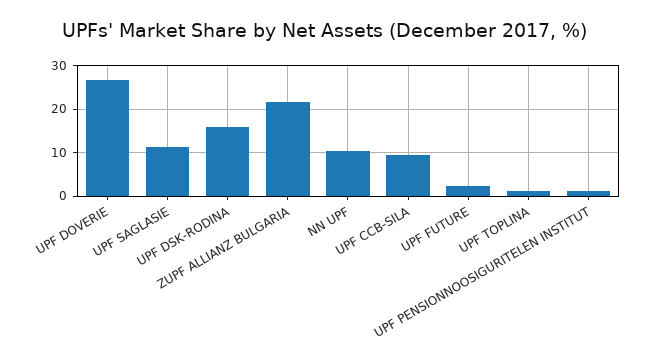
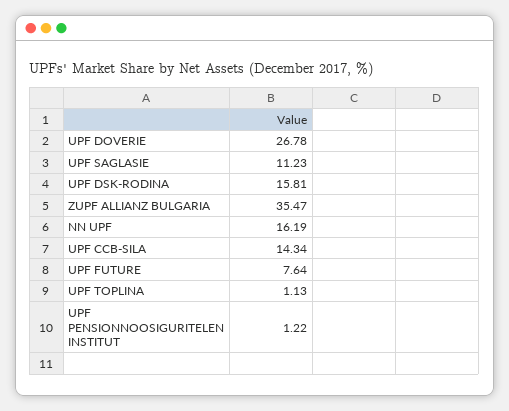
ZUPF ALLIANZ BULGARIA: 22 -> 35.47
NN UPF: 10 -> 16.19
UPF CCB-SILA: 10 -> 14.34
UPF FUTURE: 2 -> 7.64

